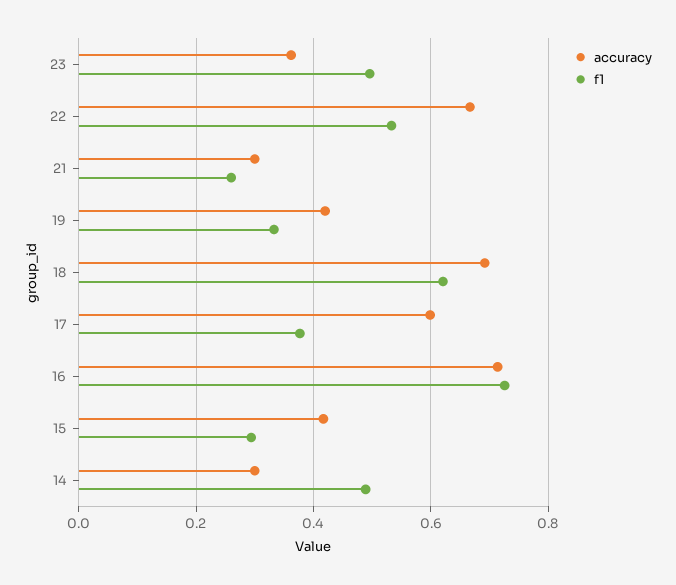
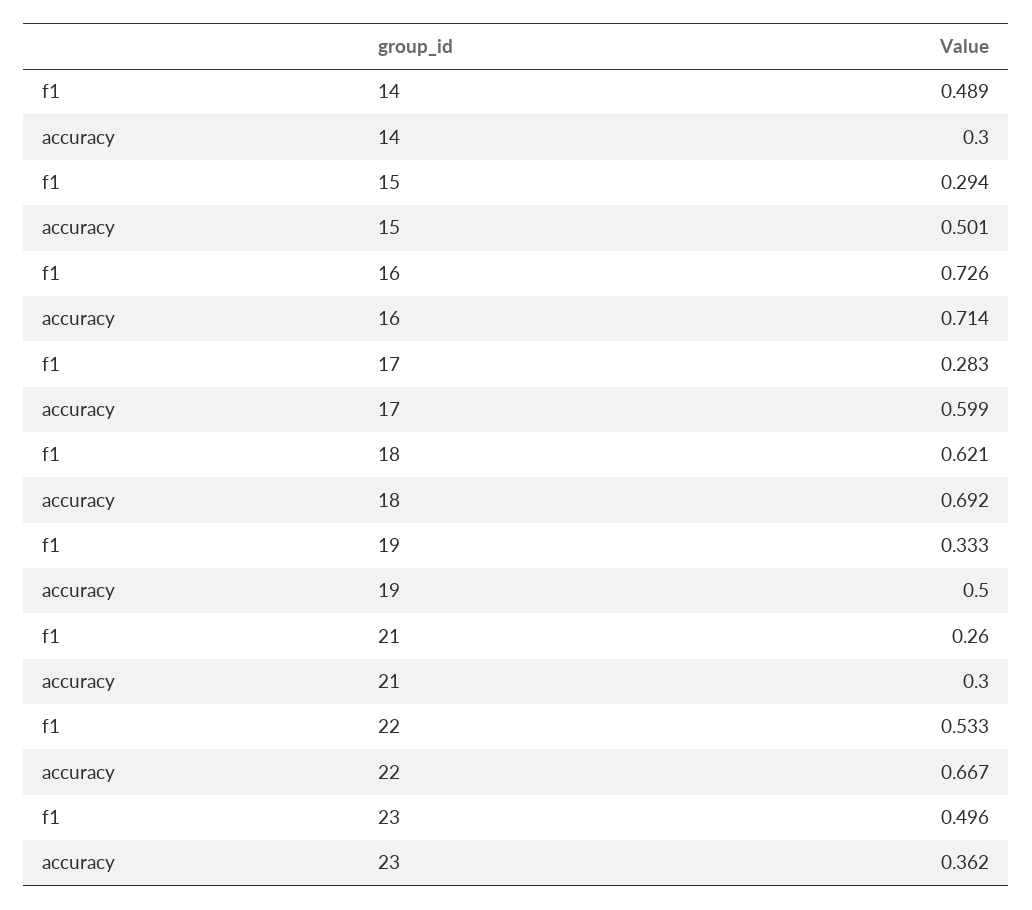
accuracy, 19: 0.42 -> 0.5
f1, 17: 0.38 -> 0.283
accuracy, 15: 0.42 -> 0.501

